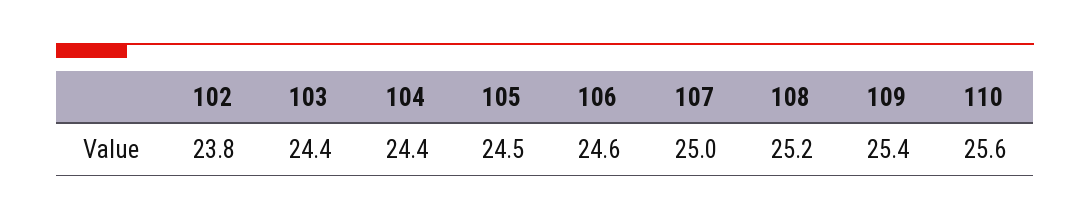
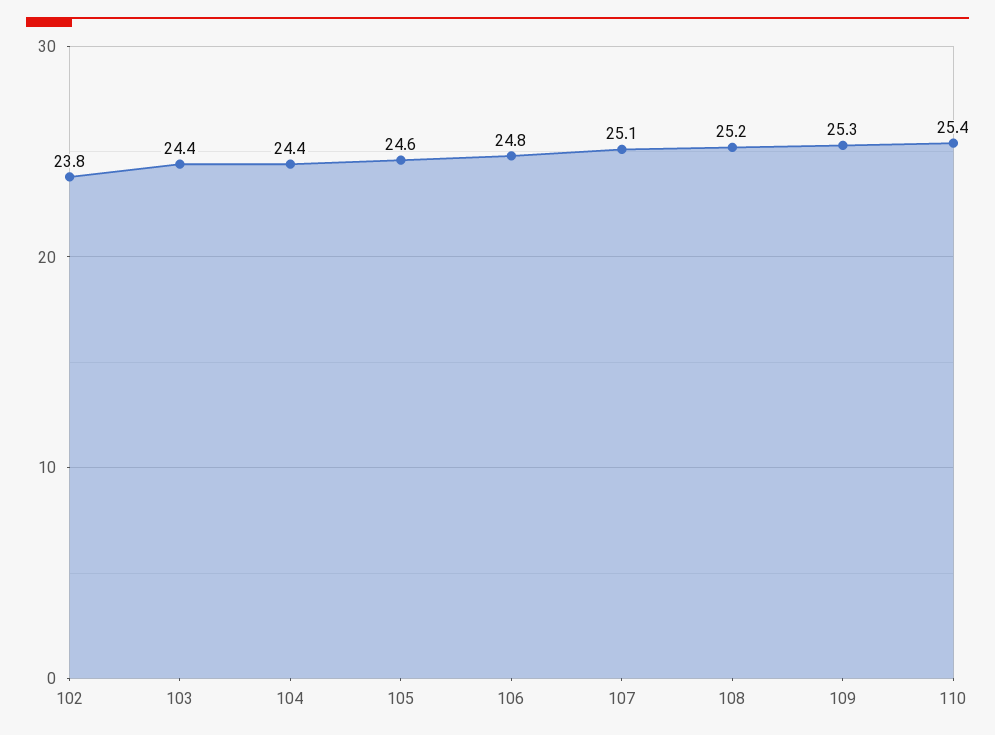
105: 24.5 -> 24.6
106: 24.6 -> 24.8
107: 25 -> 25.1
109: 25.4 -> 25.3
110: 25.6 -> 25.4

